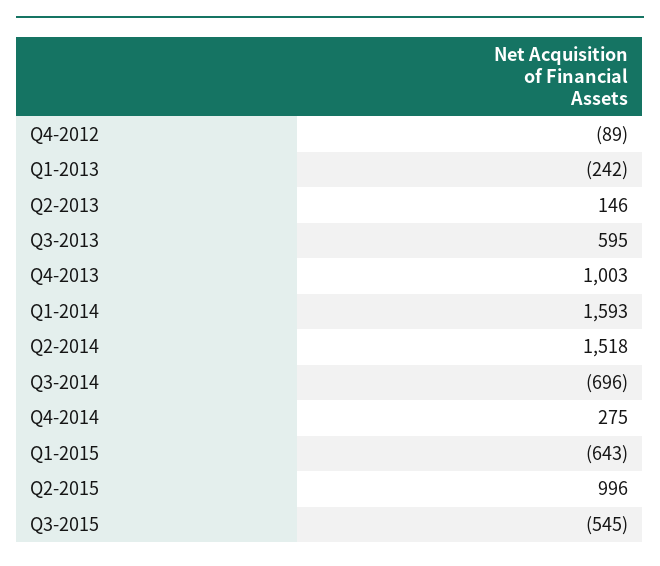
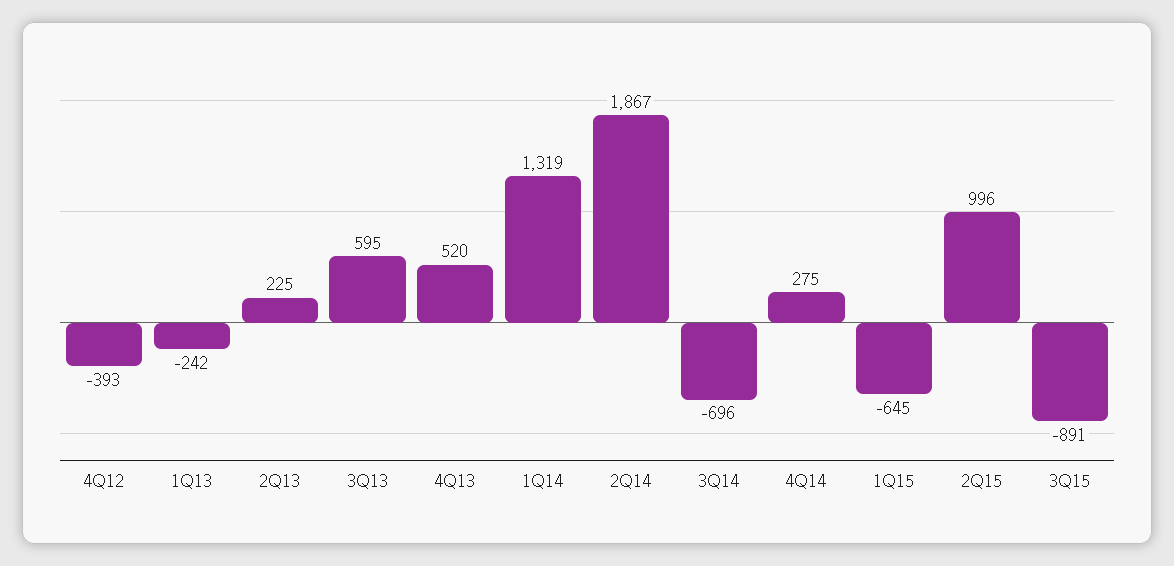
Q4-2012: -89 -> -393
Q2-2013: 146 -> 225
Q4-2013: 1003 -> 520
Q1-2014: 1593 -> 1319
Q2-2014: 1518 -> 1867
Q1-2015: -643 -> -645
Q3-2015: -545 -> -891

